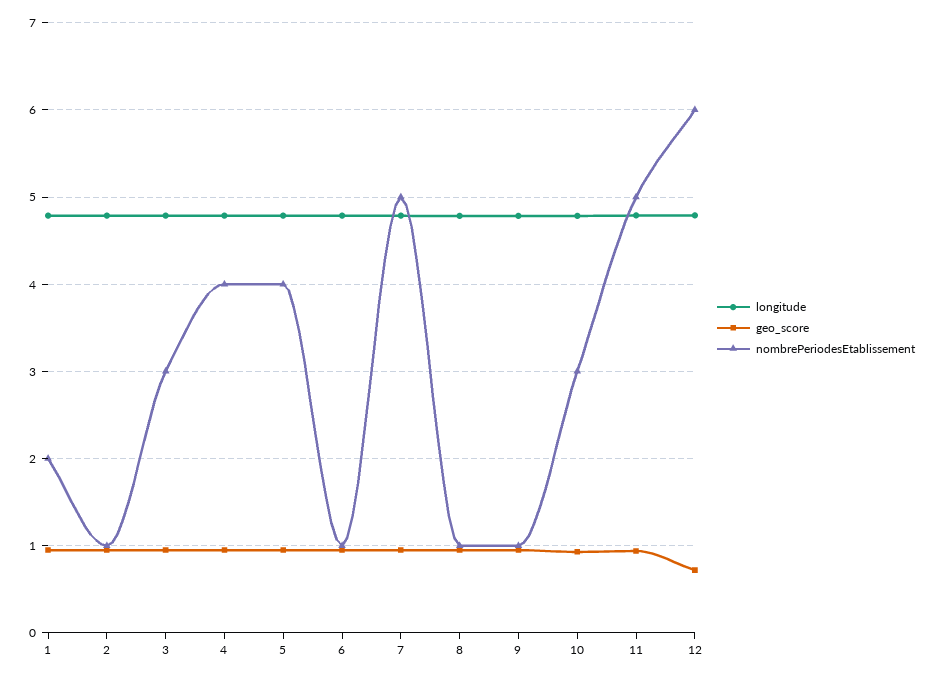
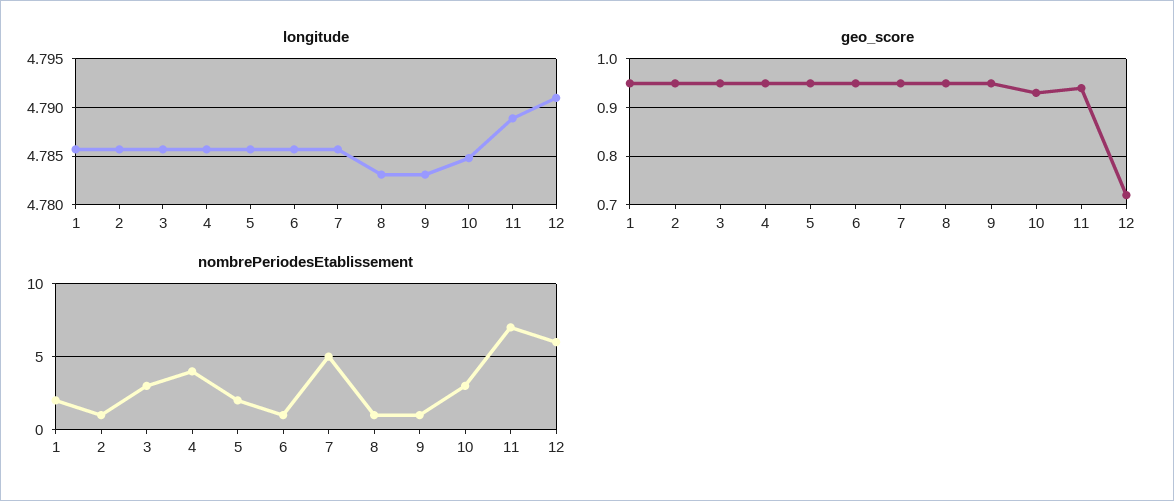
nombrePeriodesEtablissement, 5: 4 -> 2
nombrePeriodesEtablissement, 11: 5 -> 7

